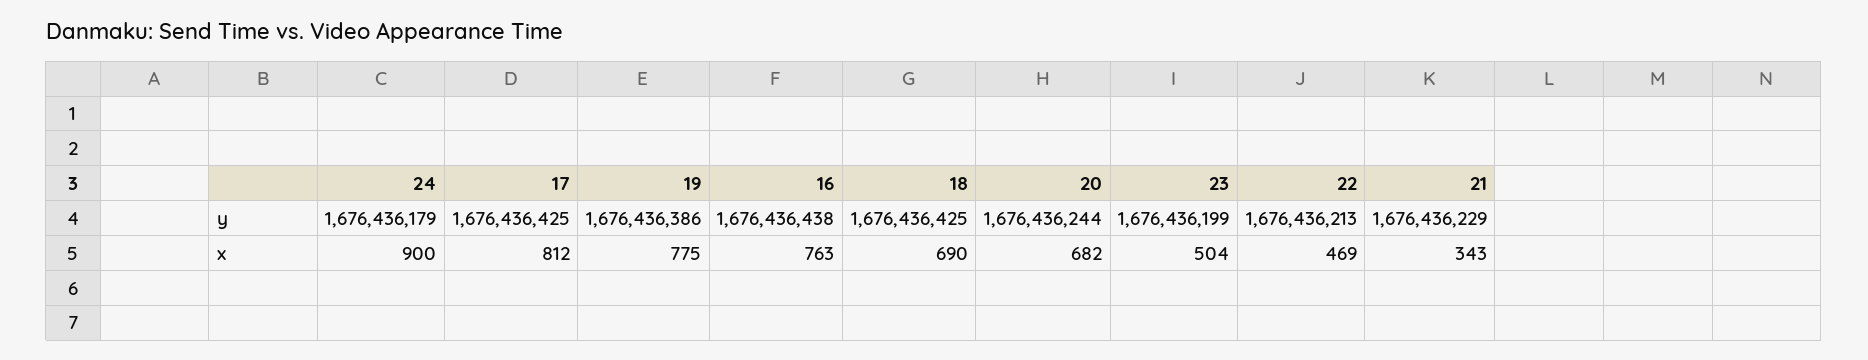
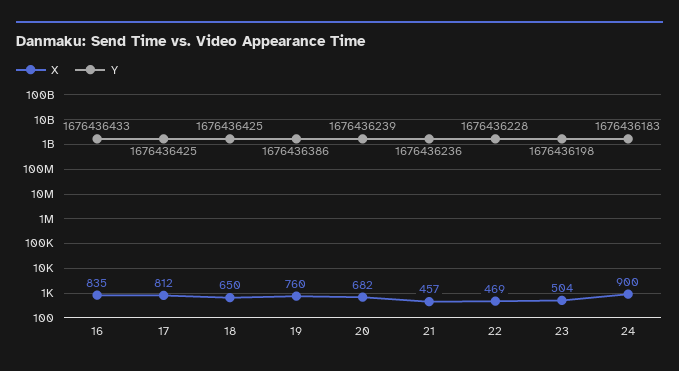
y, 24: 1676436179 -> 1676436183
y, 16: 1676436438 -> 1676436433
y, 20: 1676436244 -> 1676436239
y, 23: 1676436199 -> 1676436198
y, 22: 1676436213 -> 1676436228
y, 21: 1676436229 -> 1676436236
x, 19: 775 -> 760
x, 16: 763 -> 835
x, 18: 690 -> 650
x, 21: 343 -> 457

